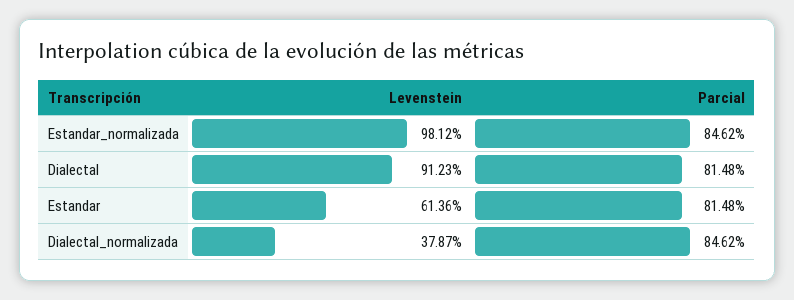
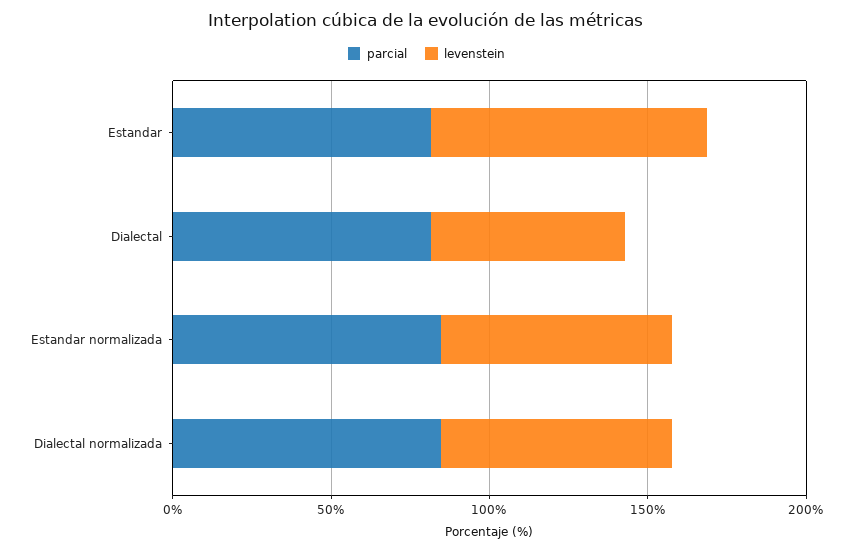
Levenstein, Estandar_normalizada: 98.12 -> 70
Levenstein, Dialectal: 91.23 -> 60
Levenstein, Estandar: 61.36 -> 90
Levenstein, Dialectal_normalizada: 37.87 -> 70

